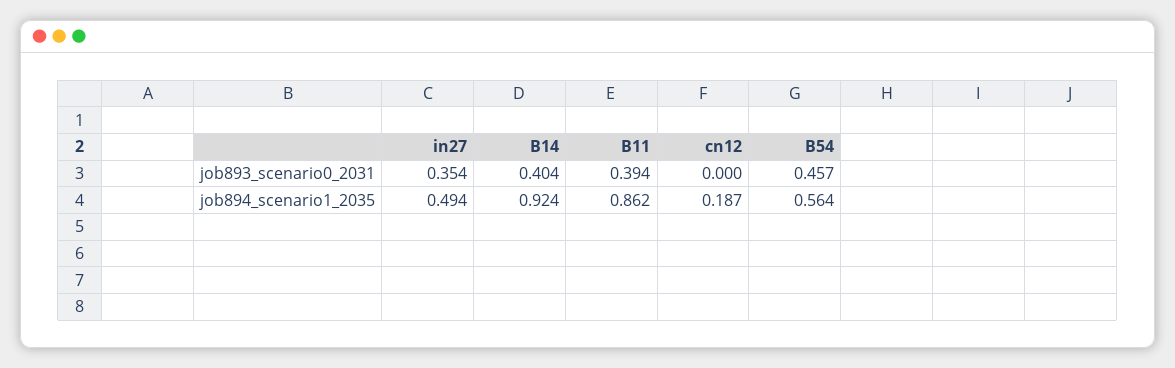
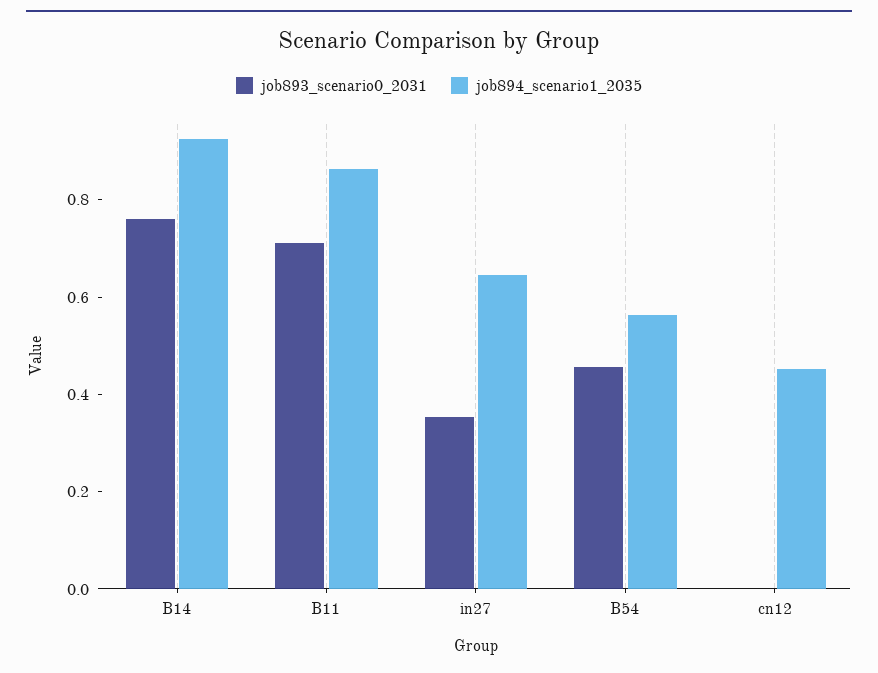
job893_scenario0_2031, B14: 0.404 -> 0.75
job893_scenario0_2031, B11: 0.394 -> 0.7
job894_scenario1_2035, in27: 0.494 -> 0.65
job894_scenario1_2035, cn12: 0.187 -> 0.45

